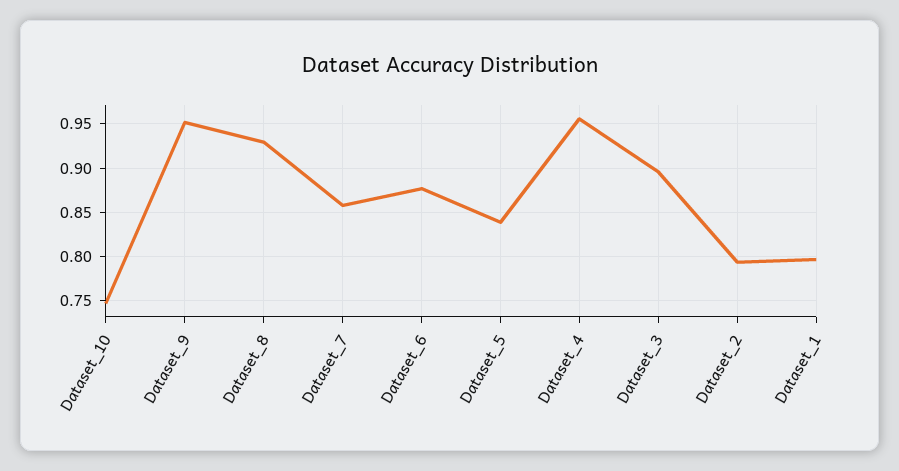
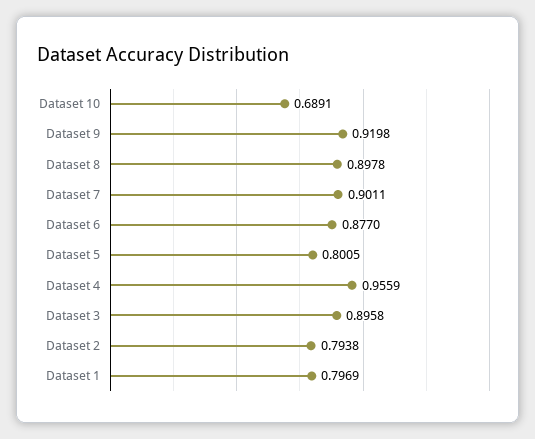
Dataset_10: 0.75 -> 0.6891
Dataset_9: 0.95 -> 0.9198
Dataset_8: 0.93 -> 0.8978
Dataset_7: 0.86 -> 0.9011
Dataset_5: 0.84 -> 0.8005

